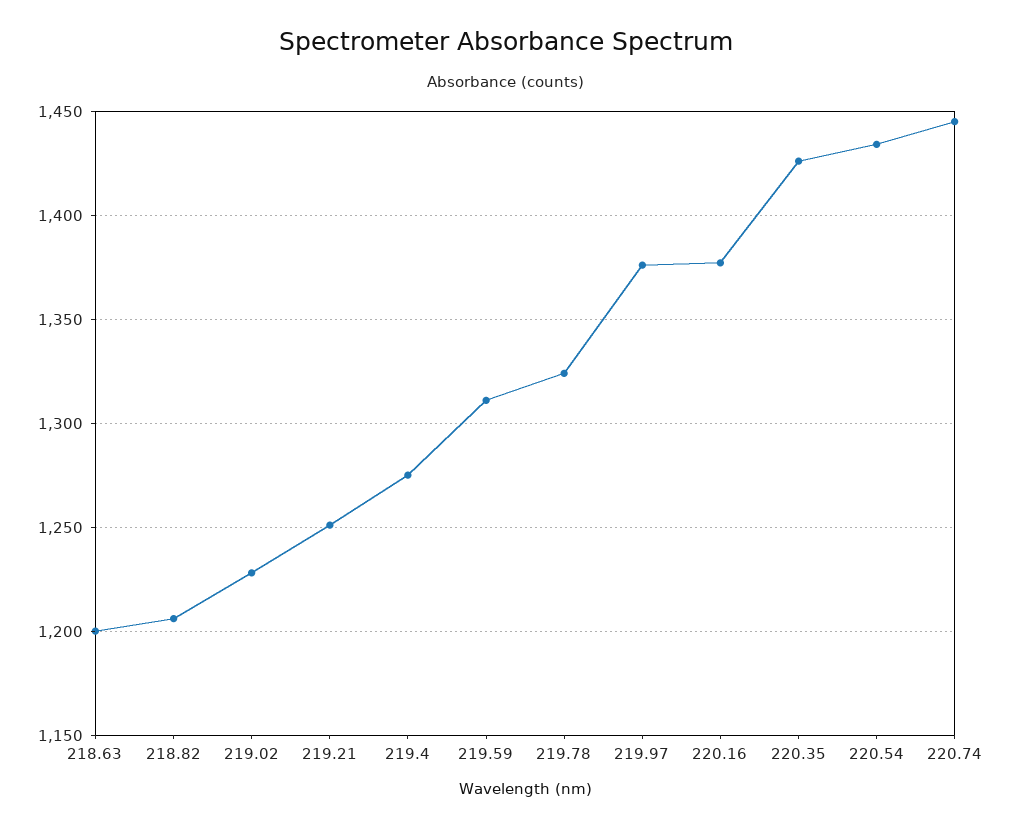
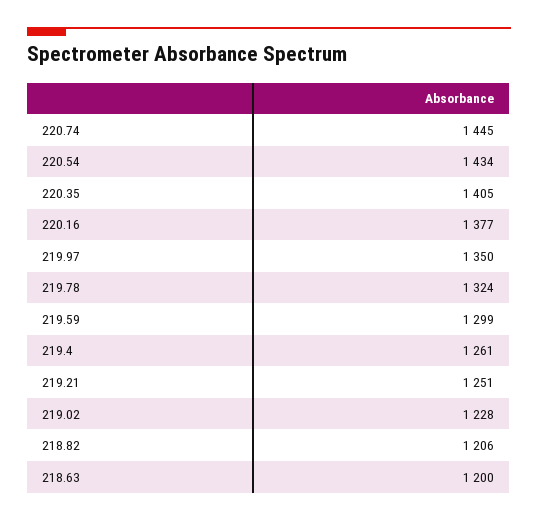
219.4: 1275 -> 1261
219.59: 1310 -> 1299
219.97: 1375 -> 1350
220.35: 1425 -> 1405

